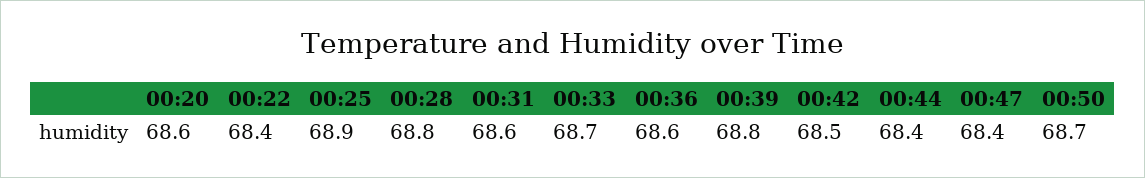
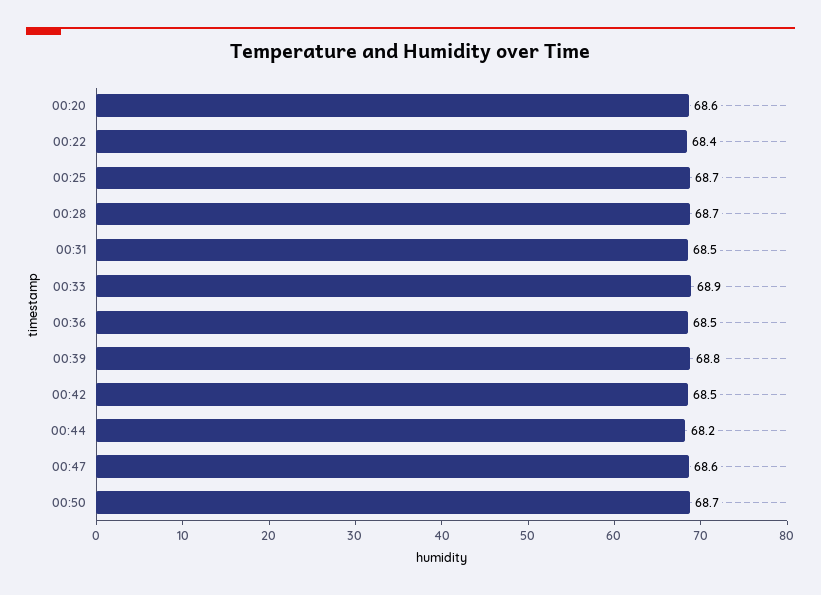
00:25: 68.9 -> 68.7
00:28: 68.8 -> 68.7
00:31: 68.6 -> 68.5
00:33: 68.7 -> 68.9
00:36: 68.6 -> 68.5
00:44: 68.4 -> 68.2
00:47: 68.4 -> 68.6

